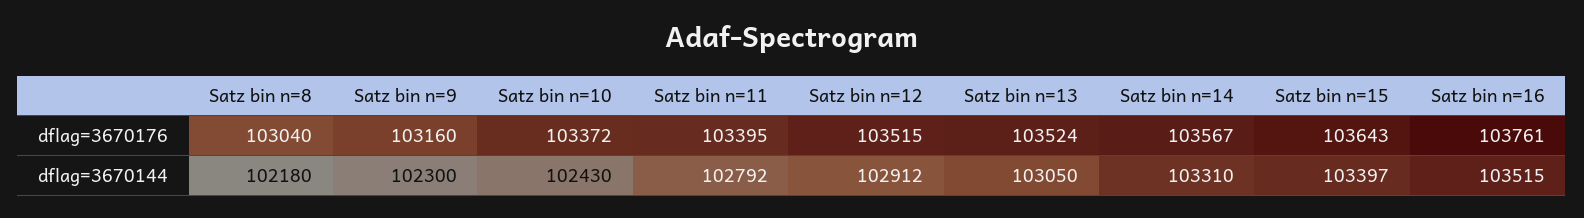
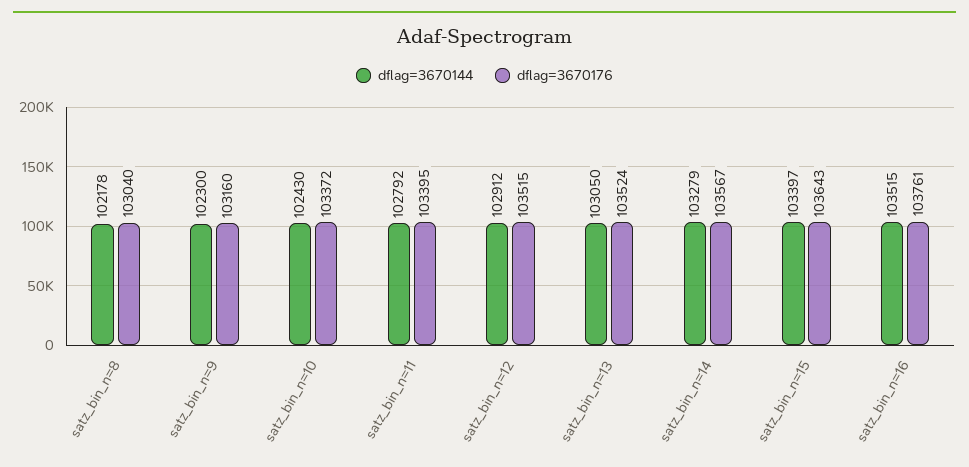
dflag=3670144, Satz bin n=8: 102180 -> 102178
dflag=3670144, Satz bin n=14: 103310 -> 103279

